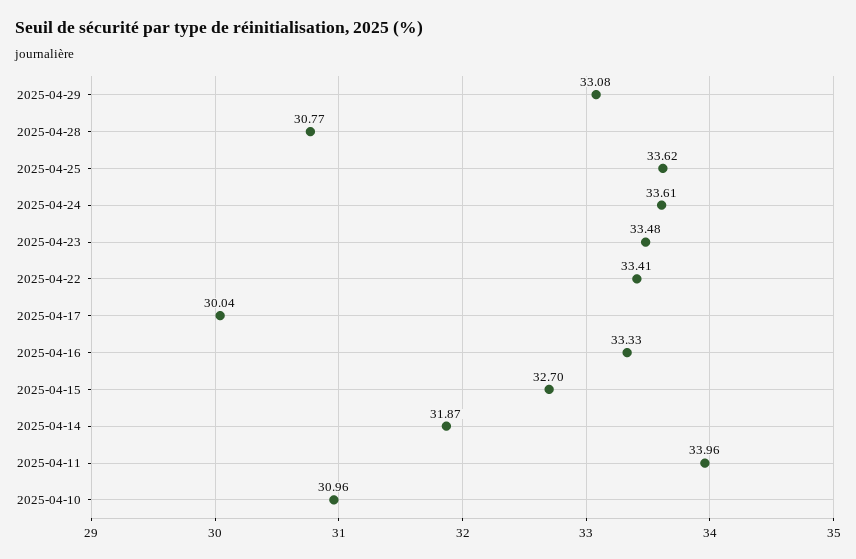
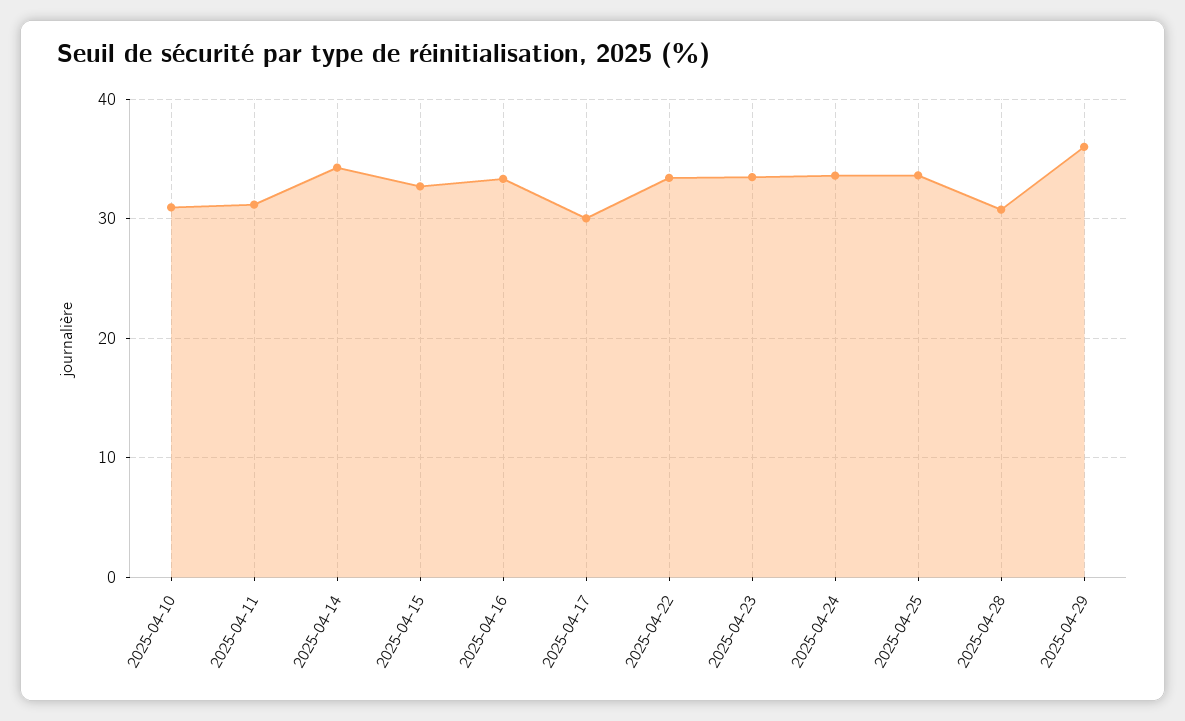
2025-04-29: 33.08 -> 36
2025-04-14: 31.87 -> 34
2025-04-11: 33.96 -> 31

